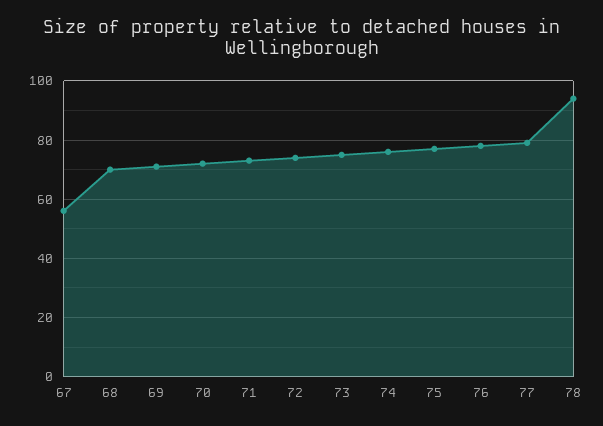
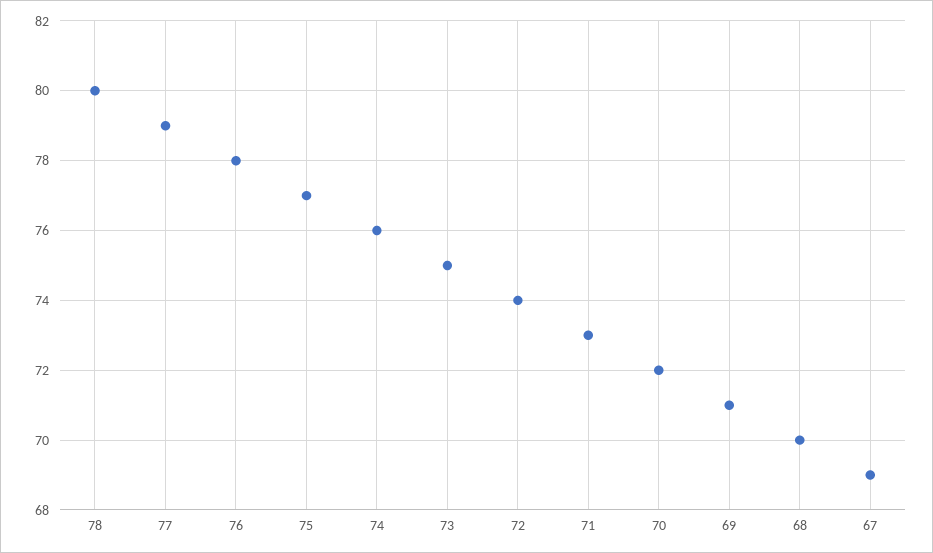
67: 55 -> 69
78: 95 -> 80

